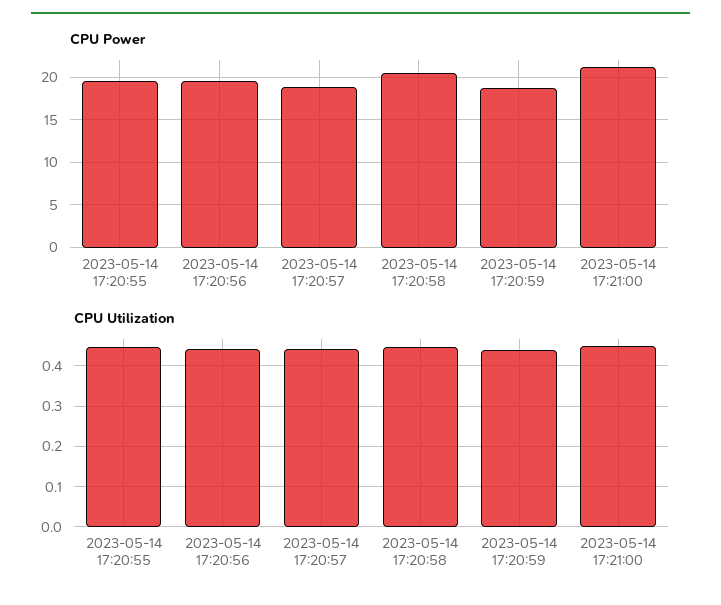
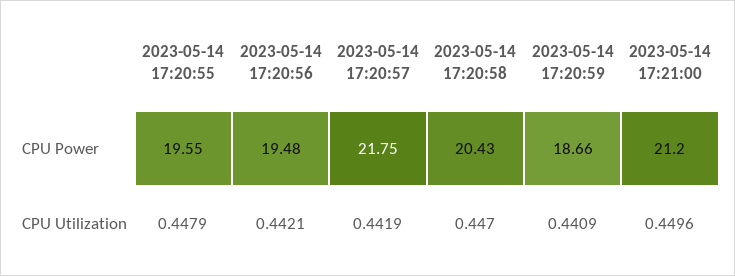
CPU Power, 2023-05-14 17:20:57: 19 -> 21.75

